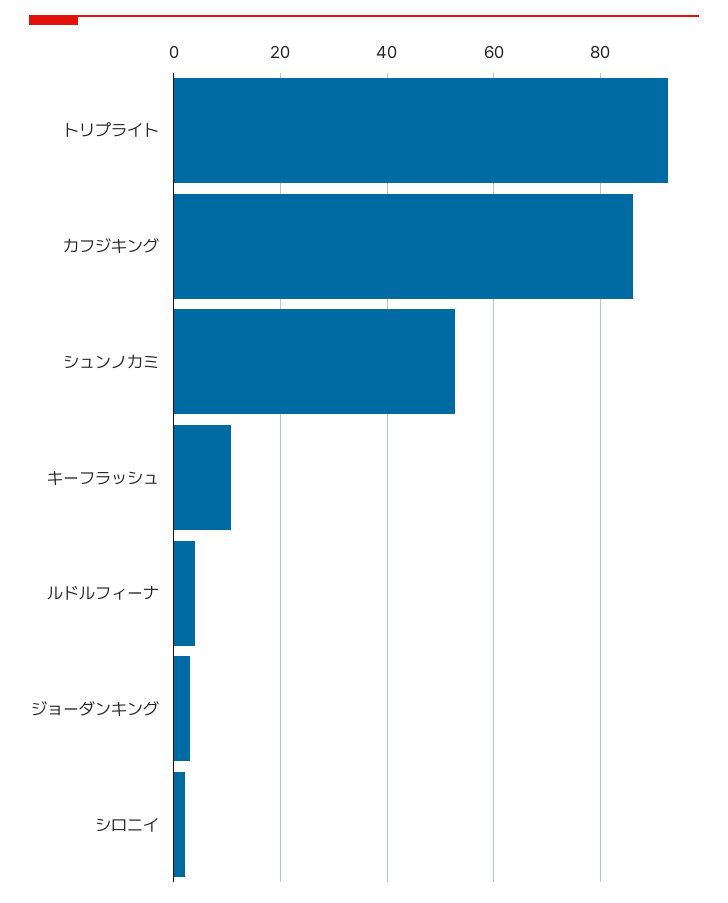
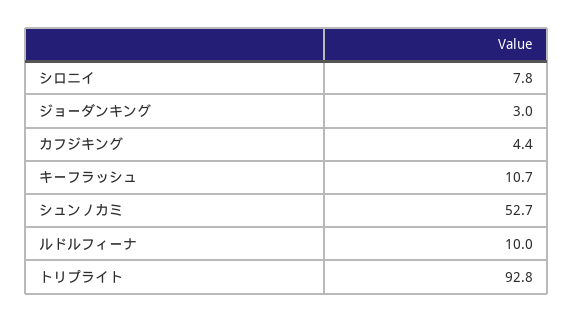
カフジキング: 86 -> 4.4
ルドルフィーナ: 4 -> 10
シロニイ: 2 -> 7.8

